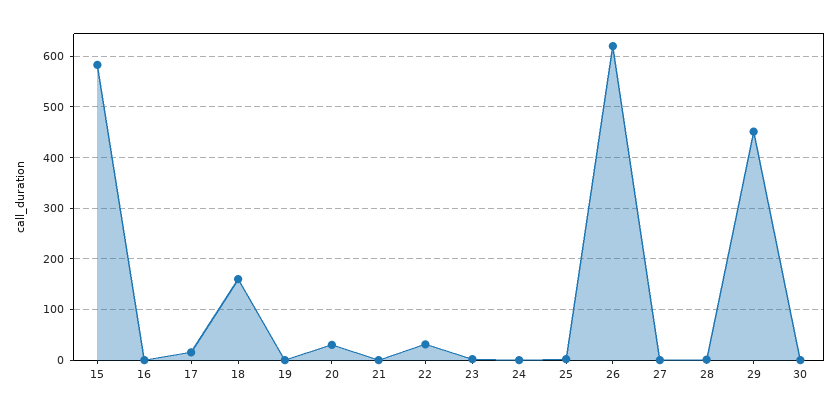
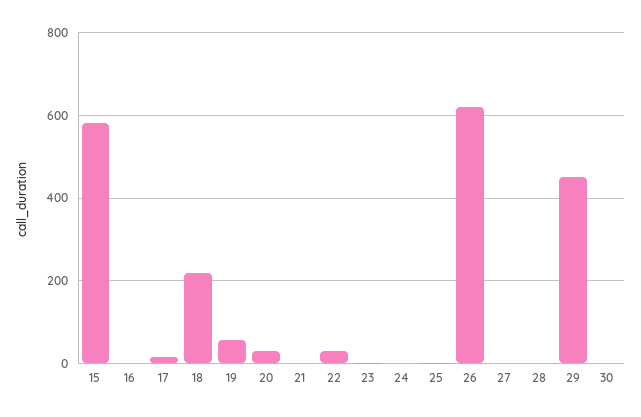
18: 160 -> 220
19: 0 -> 60

